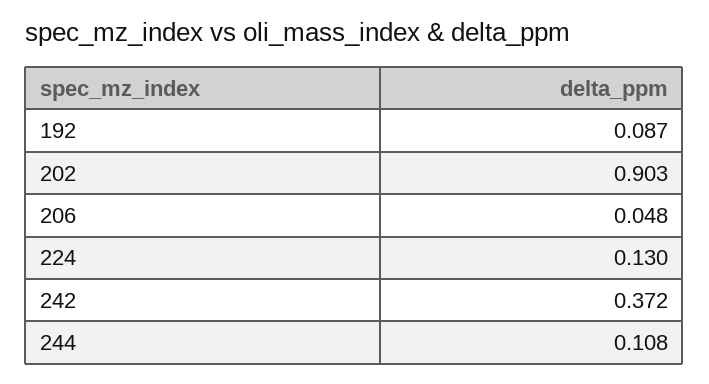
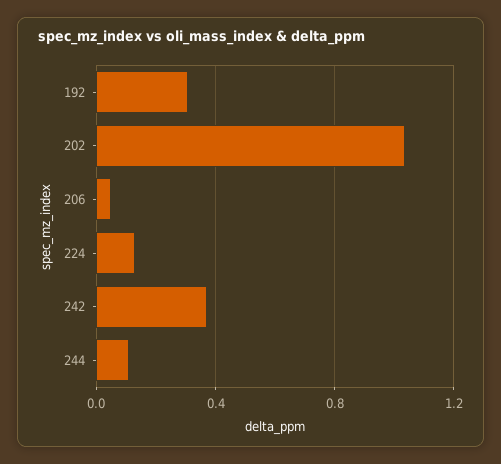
192: 0.087 -> 0.3
202: 0.903 -> 1.05

